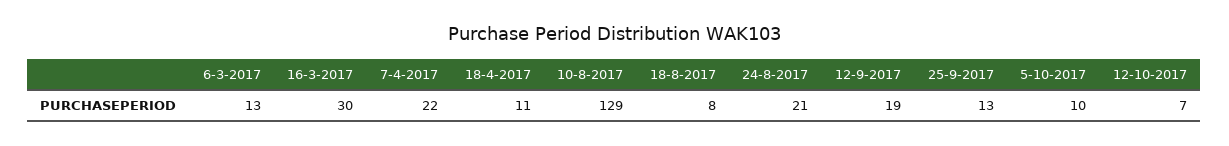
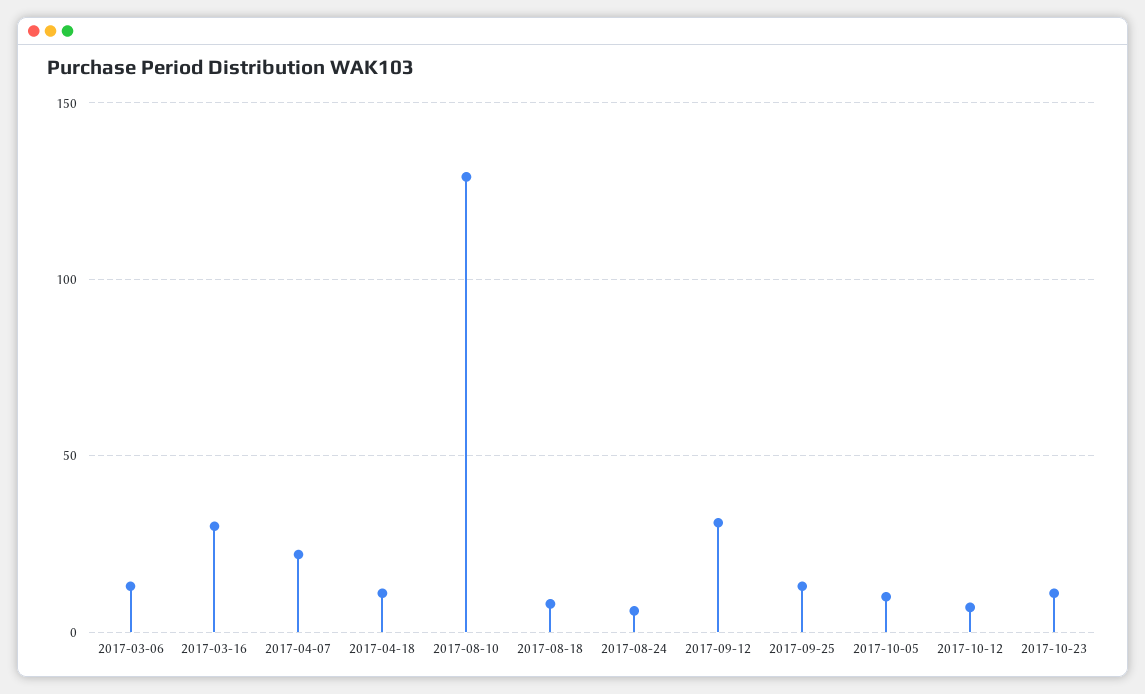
24-8-2017: 21 -> 5
12-9-2017: 19 -> 30
2017-10-23: none -> 10

